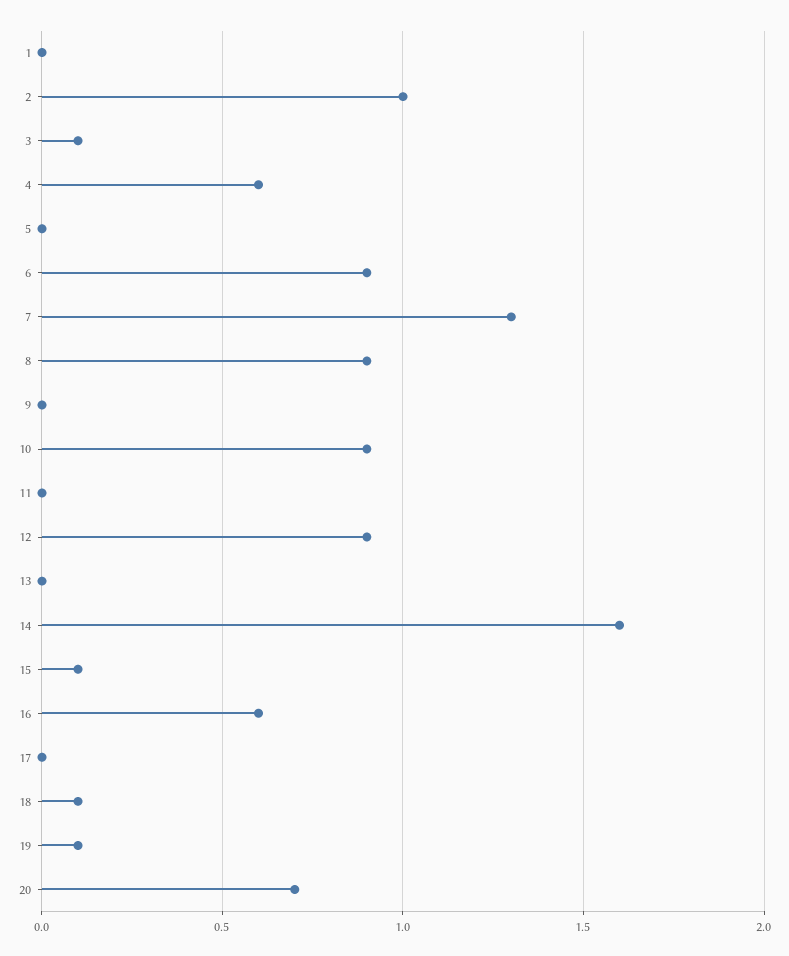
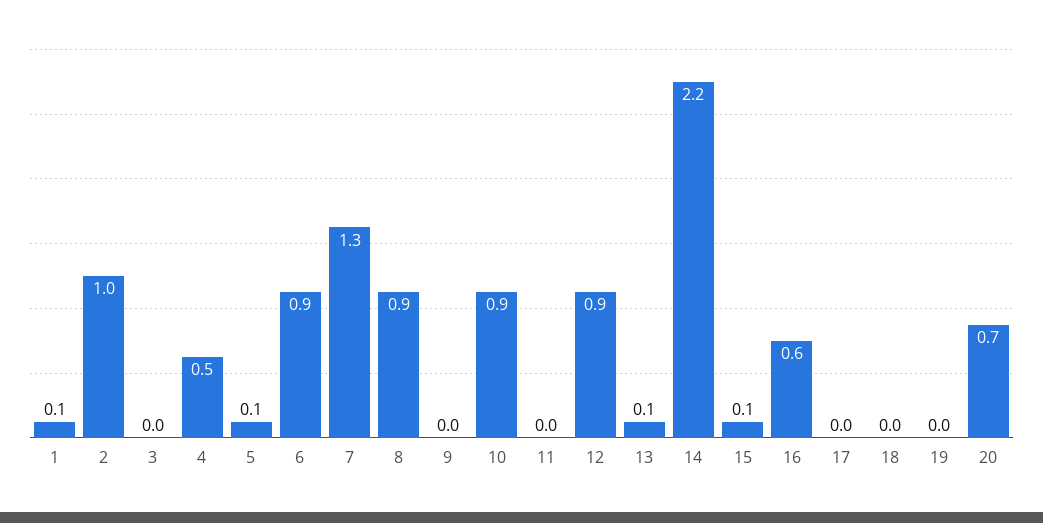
1: 0 -> 0.1
3: 0.1 -> 0
4: 0.6 -> 0.5
5: 0 -> 0.1
13: 0 -> 0.1
14: 1.6 -> 2.2
18: 0.1 -> 0
19: 0.1 -> 0

